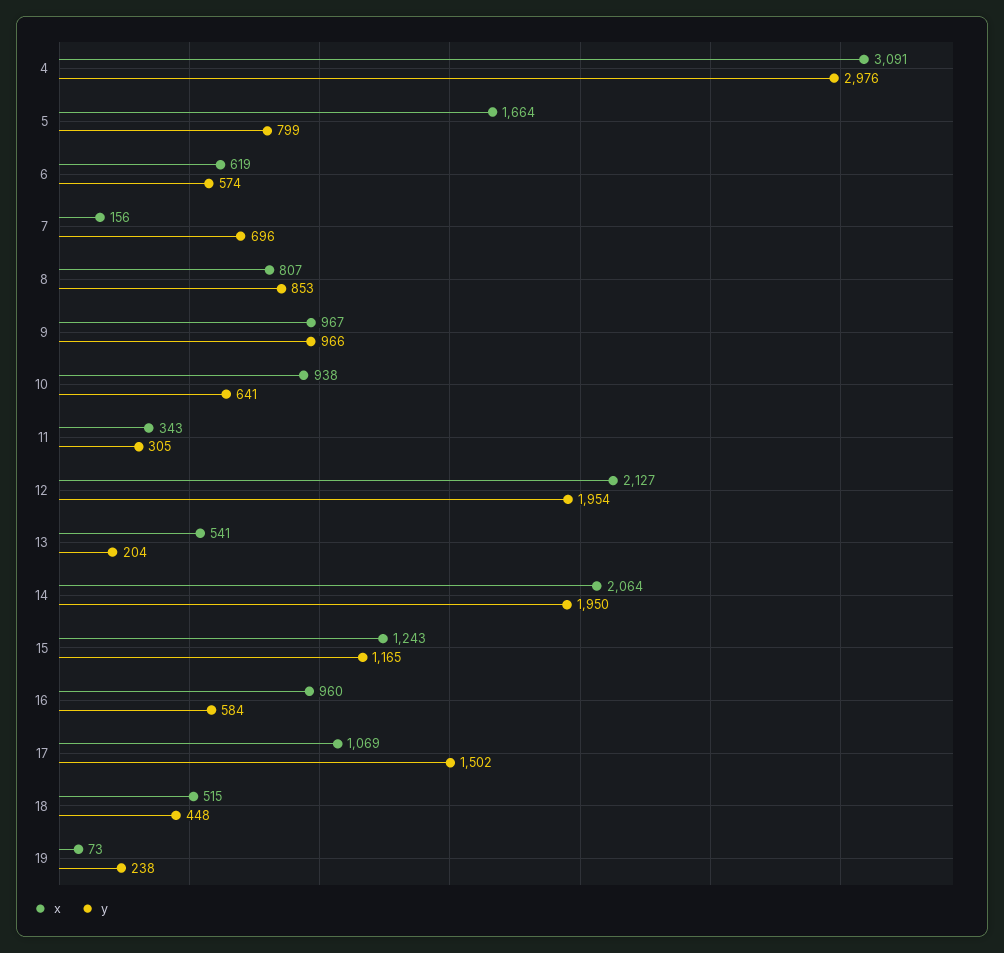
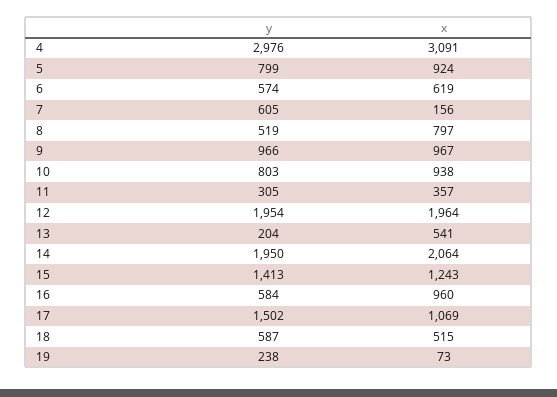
x, 5: 1664 -> 924
y, 7: 696 -> 605
x, 8: 807 -> 797
y, 8: 853 -> 519
y, 10: 641 -> 803
x, 11: 343 -> 357
x, 12: 2127 -> 1964
y, 15: 1165 -> 1413
y, 18: 448 -> 587

